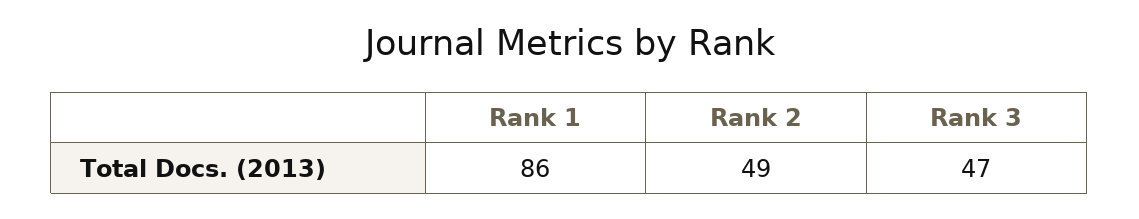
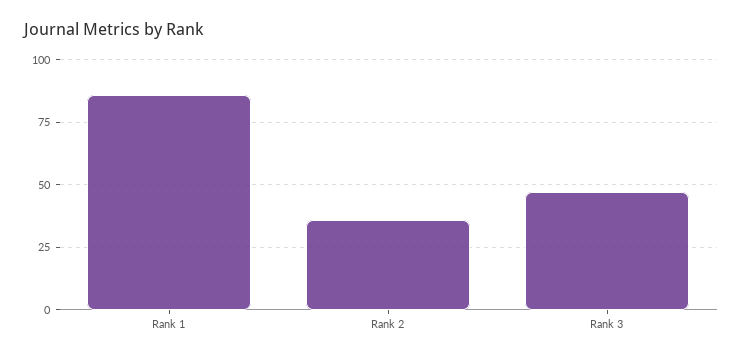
Rank 2: 49 -> 35

